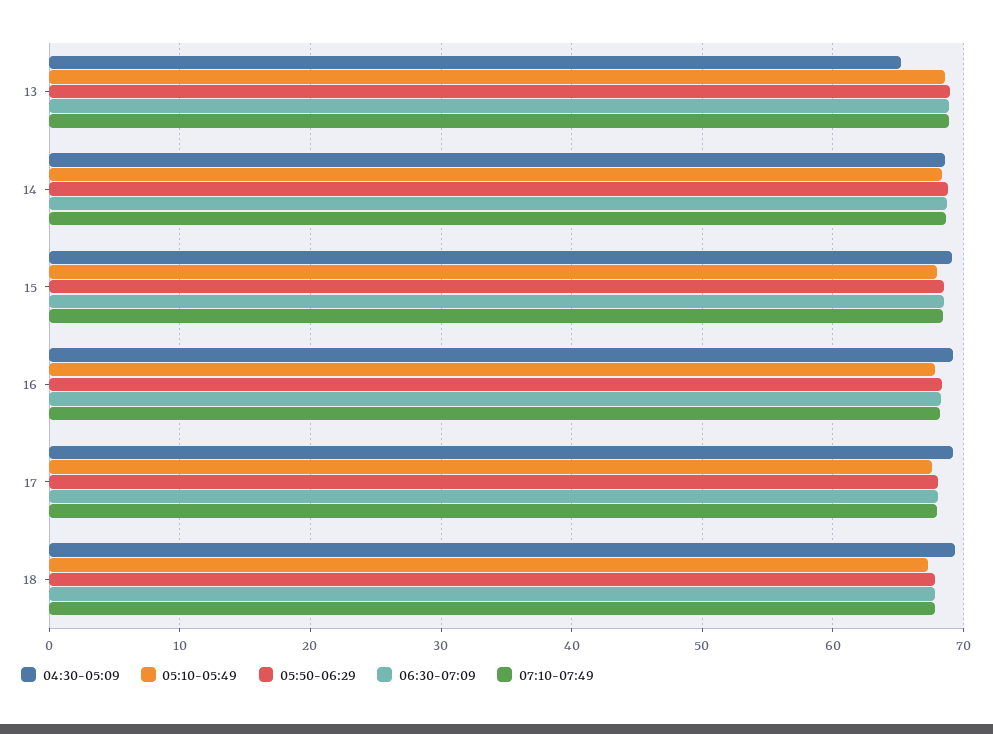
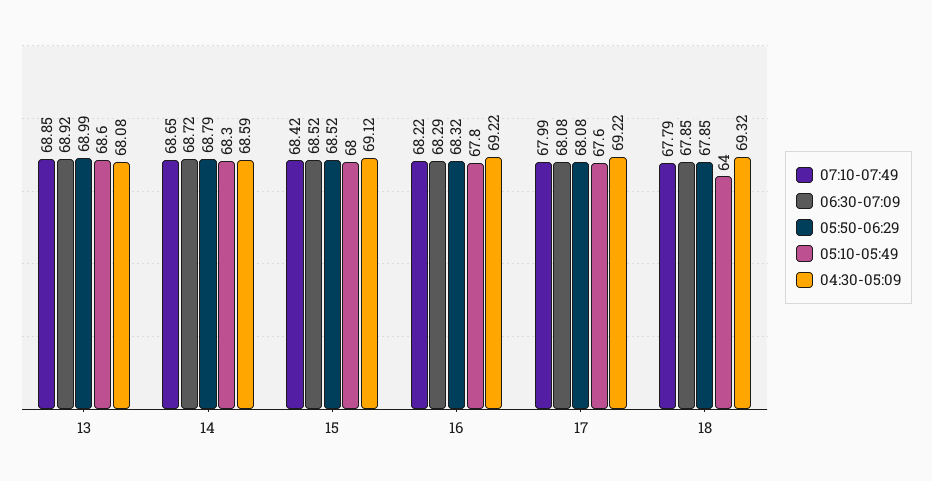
04:30-05:09, 13: 65 -> 68.08
05:10-05:49, 18: 67 -> 64

